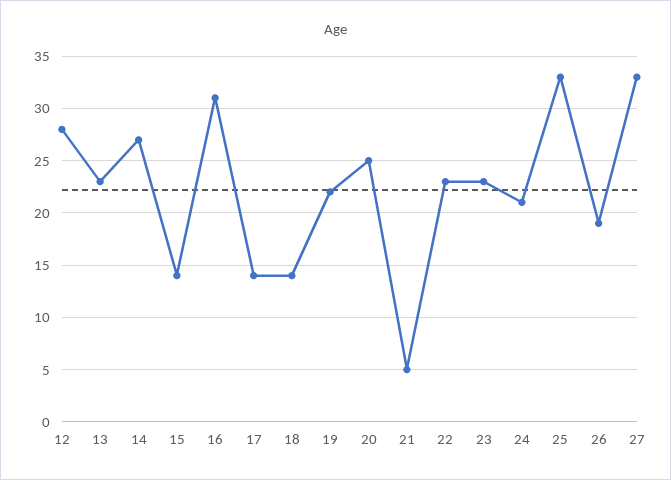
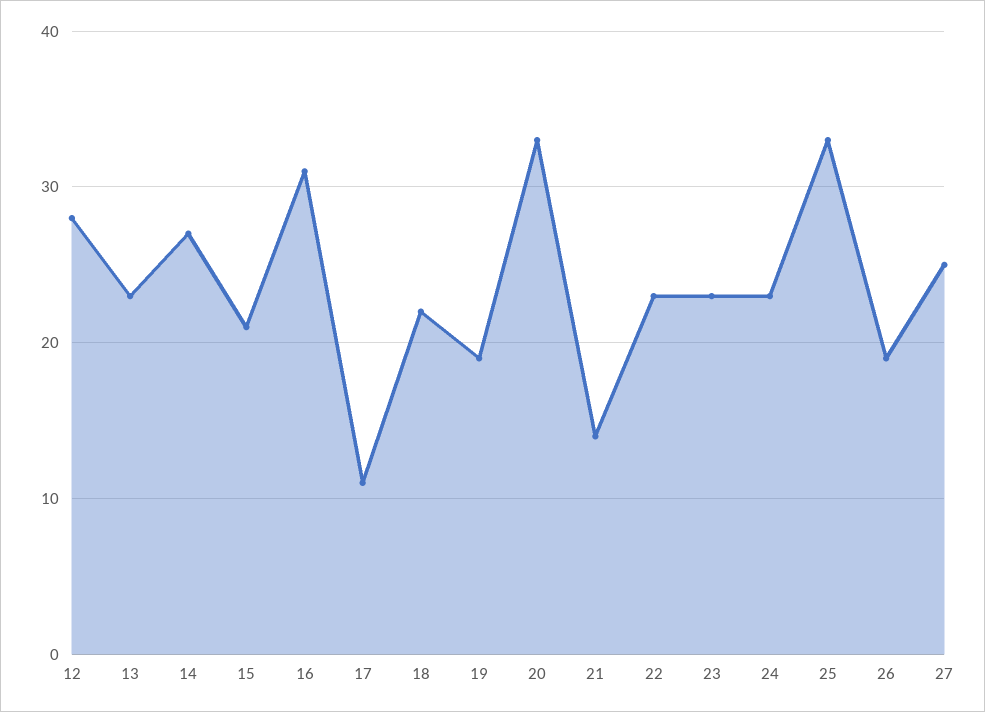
15: 14 -> 21
17: 14 -> 11
18: 14 -> 22
19: 22 -> 19
20: 25 -> 33
21: 5 -> 14
24: 21 -> 23
27: 33 -> 25

